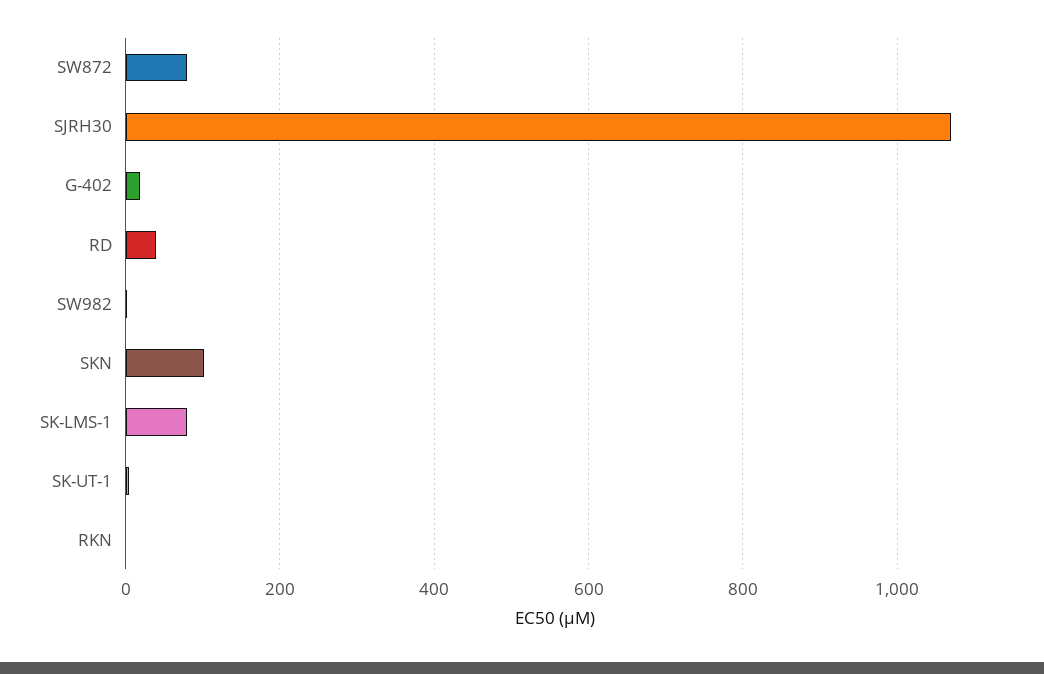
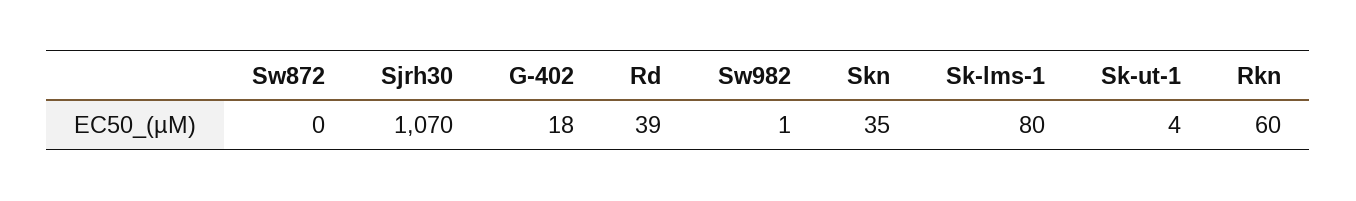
SW872: 80 -> 0
SKN: 100 -> 35
RKN: 0 -> 60

